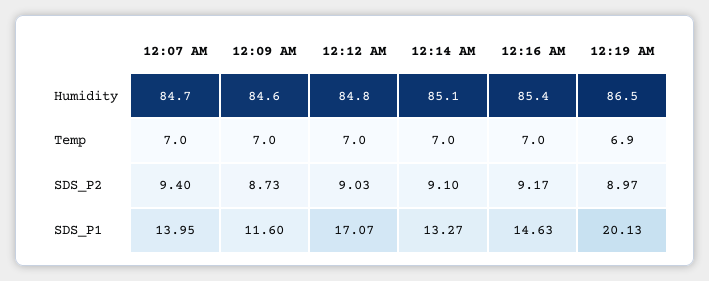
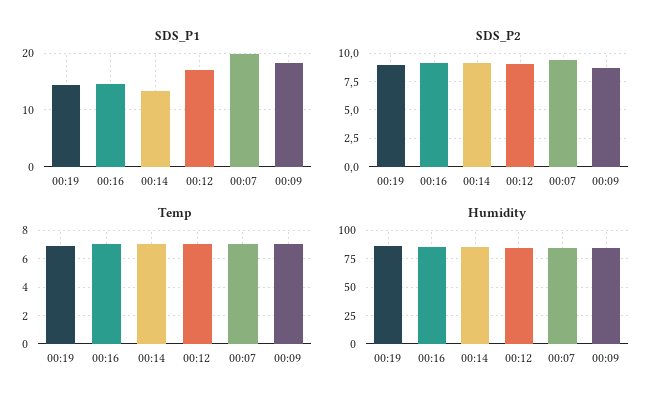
SDS_P1, 12:07 AM: 13.95 -> 20
SDS_P1, 12:09 AM: 11.6 -> 18
SDS_P1, 12:19 AM: 20.13 -> 14

